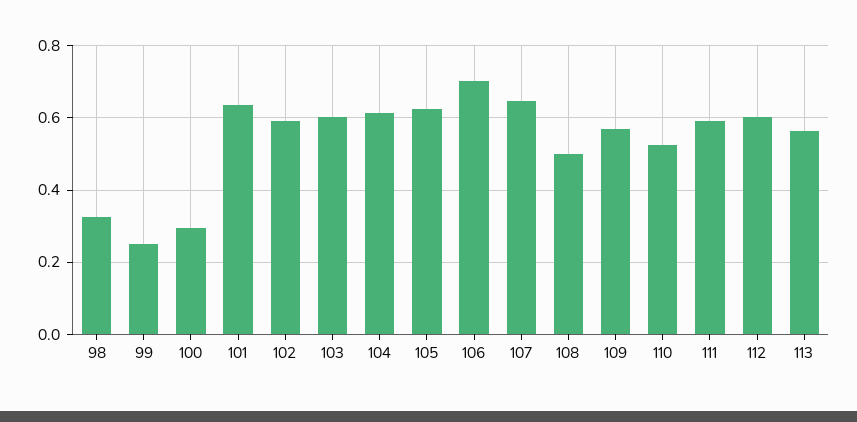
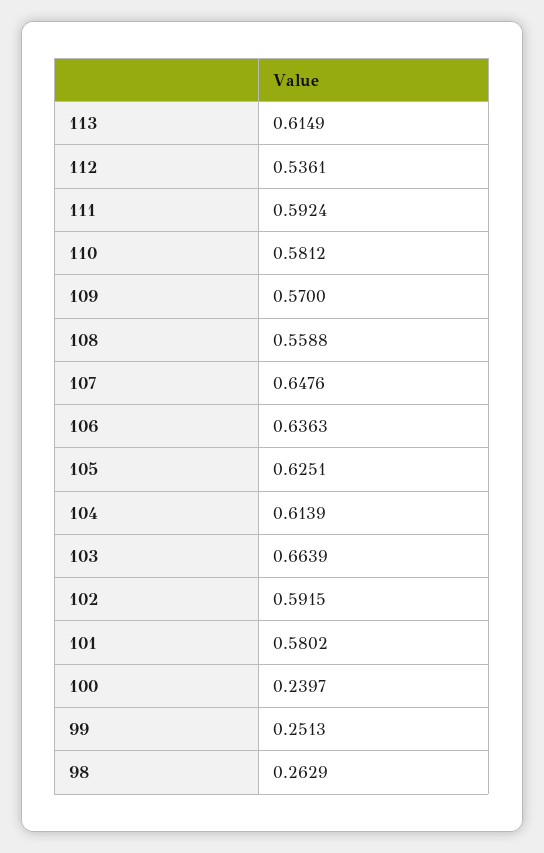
98: 0.32 -> 0.2629
100: 0.3 -> 0.2397
101: 0.64 -> 0.5802
103: 0.6 -> 0.6639
106: 0.7 -> 0.6363
108: 0.5 -> 0.5588
110: 0.52 -> 0.5812
112: 0.6 -> 0.5361
113: 0.56 -> 0.6149

